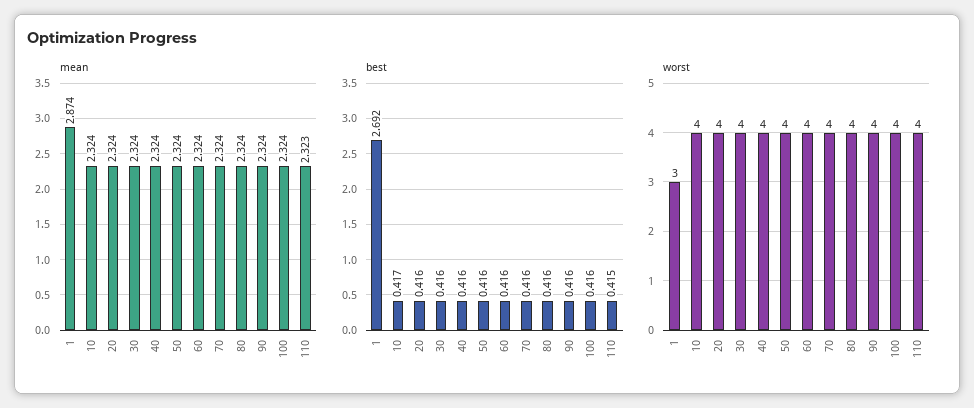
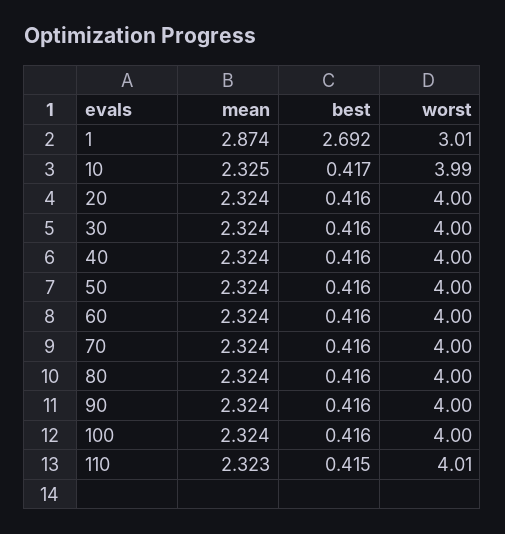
mean, 10: 2.324 -> 2.325
worst, 1: 3 -> 3.01
worst, 10: 4 -> 3.99
worst, 110: 4 -> 4.01

